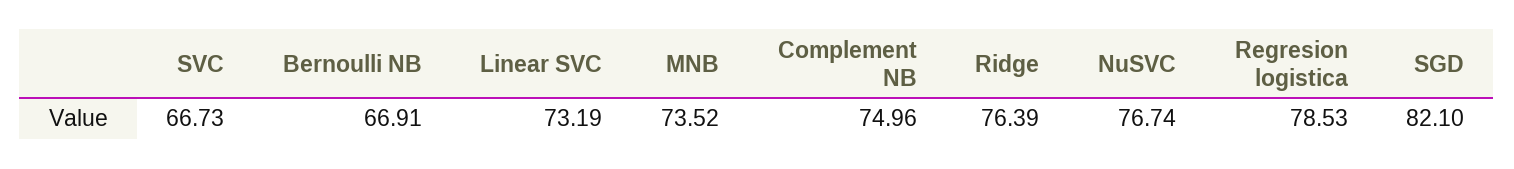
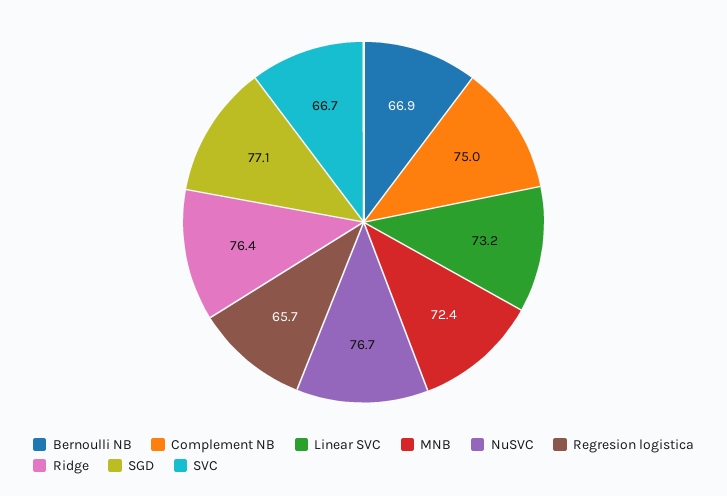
MNB: 73.52 -> 72.4
Regresion logistica: 78.53 -> 65.7
SGD: 82.1 -> 77.1

